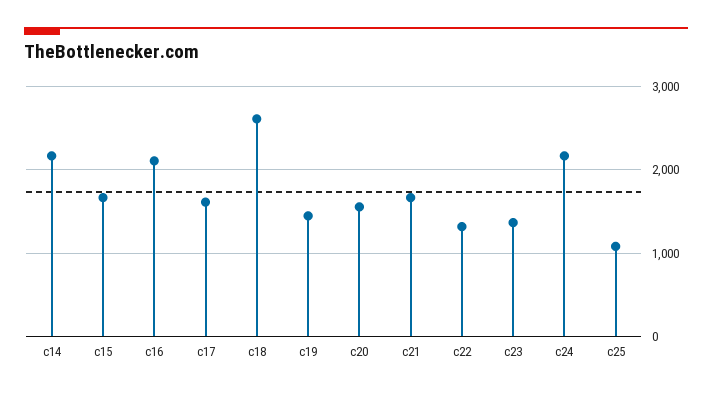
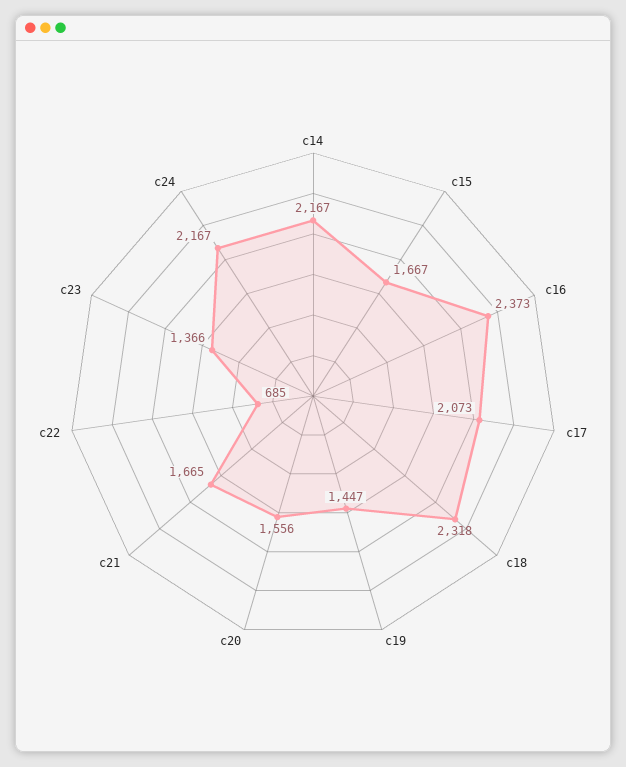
c16: 2100 -> 2373
c17: 1600 -> 2073
c18: 2600 -> 2318
c22: 1300 -> 685
c25: 1100 -> none

